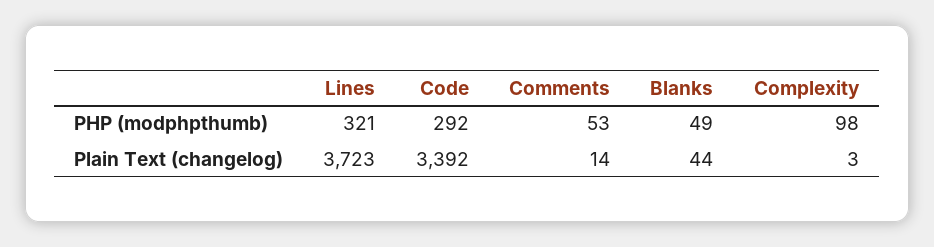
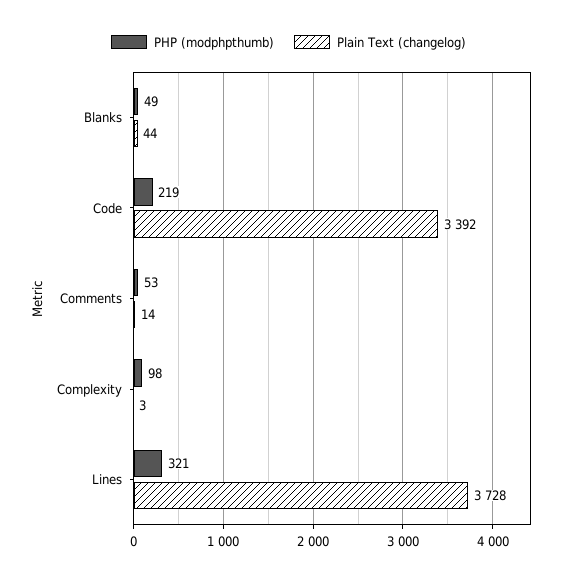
PHP (modphpthumb), Code: 292 -> 219
Plain Text (changelog), Lines: 3723 -> 3728

